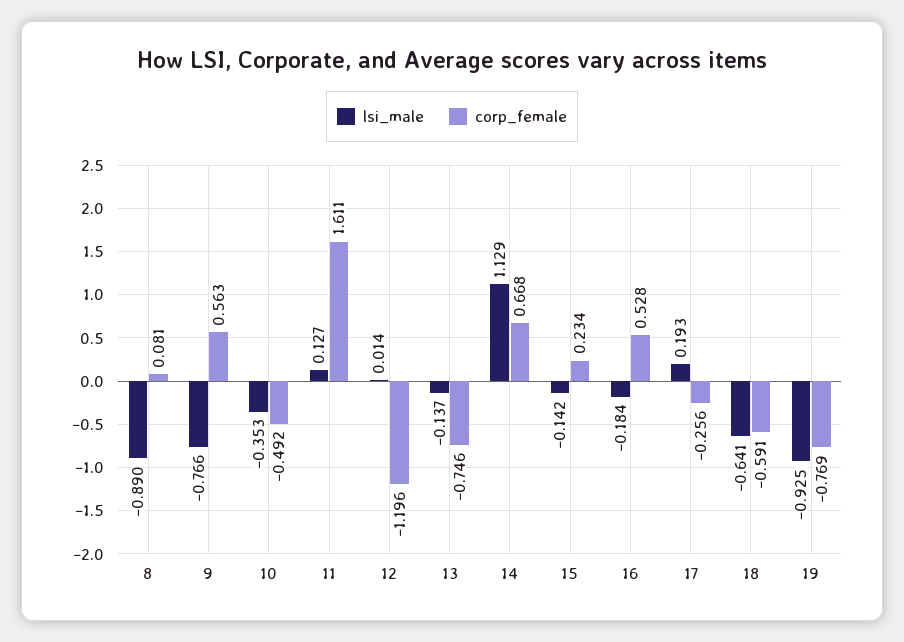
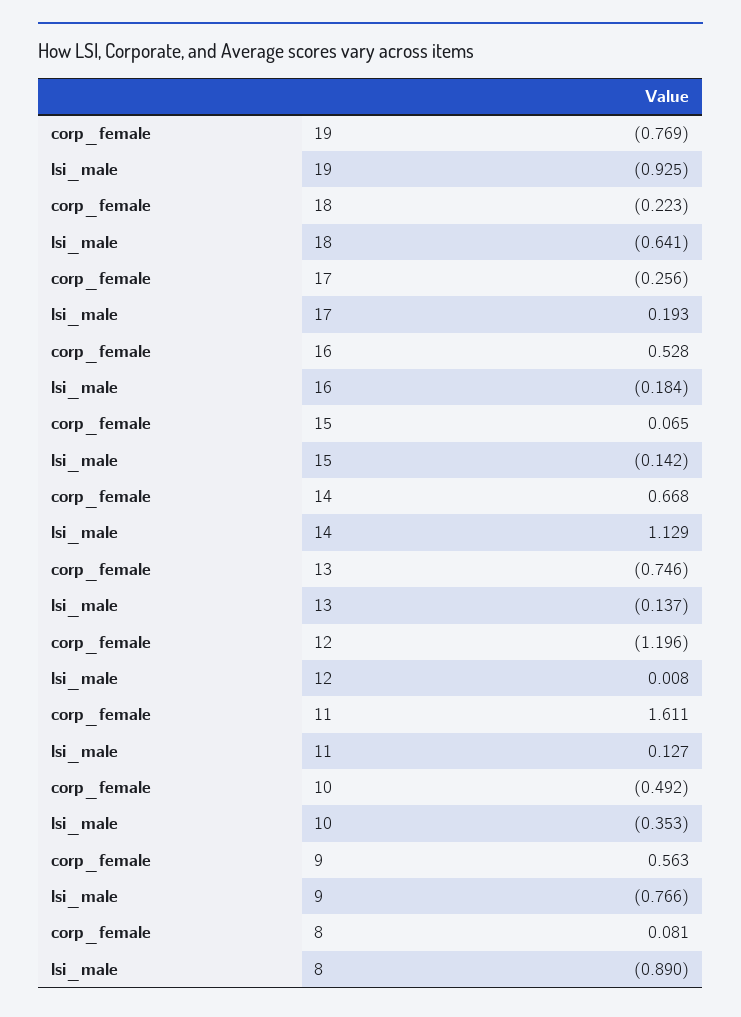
lsi_male, 12: 0.014 -> 0.008
corp_female, 15: 0.234 -> 0.065
corp_female, 18: -0.591 -> -0.223

